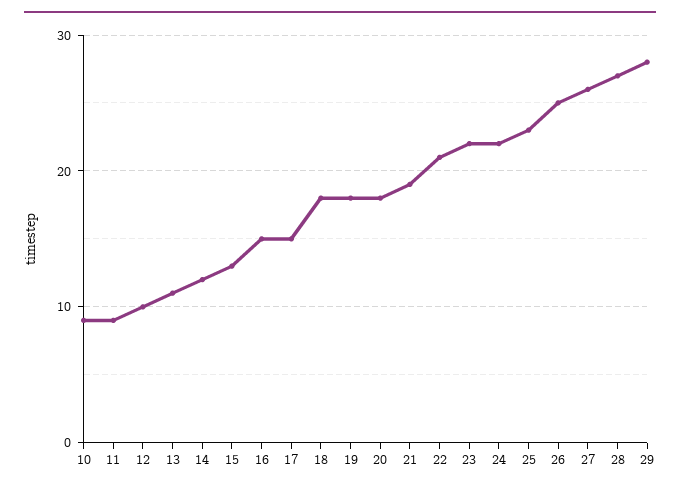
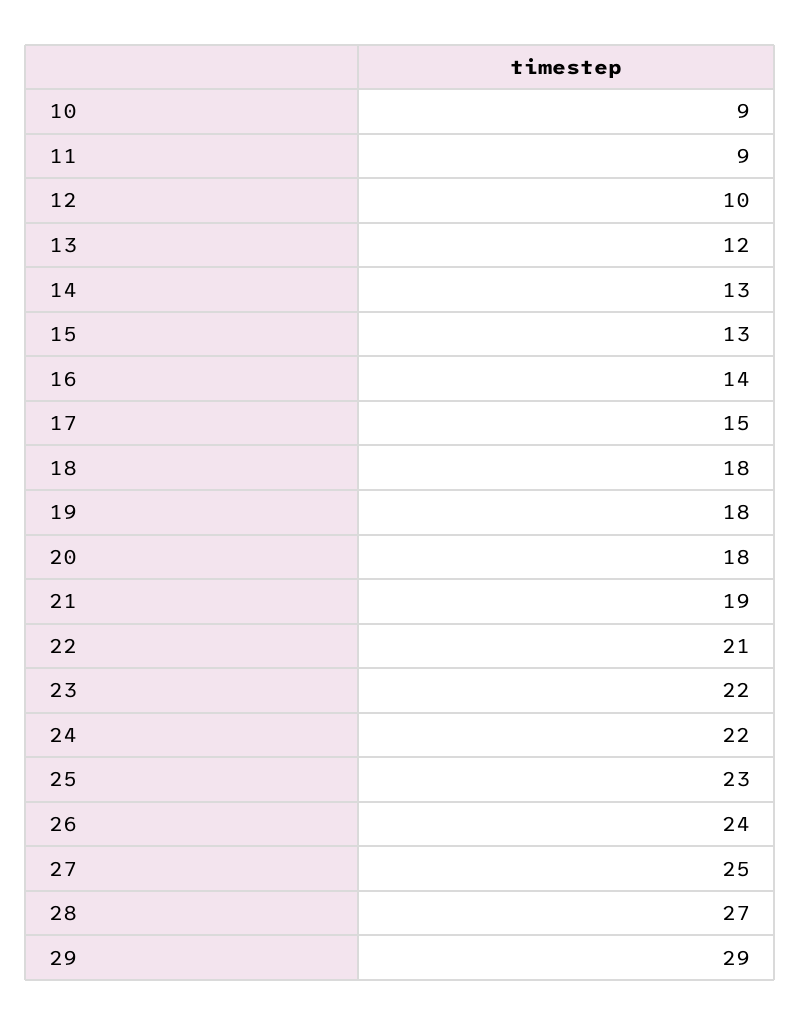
13: 11 -> 12
14: 12 -> 13
16: 15 -> 14
26: 25 -> 24
27: 26 -> 25
29: 28 -> 29

